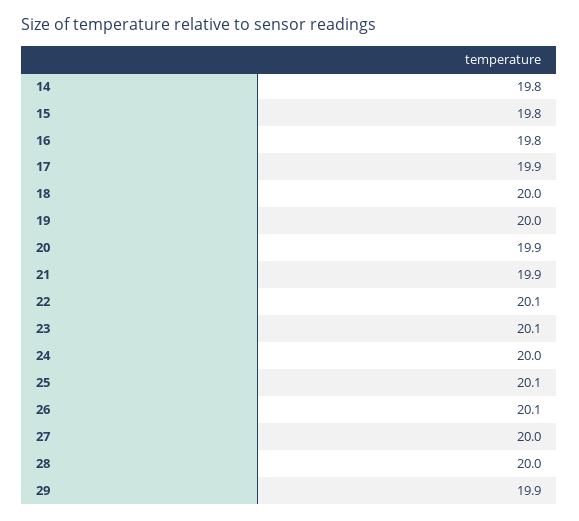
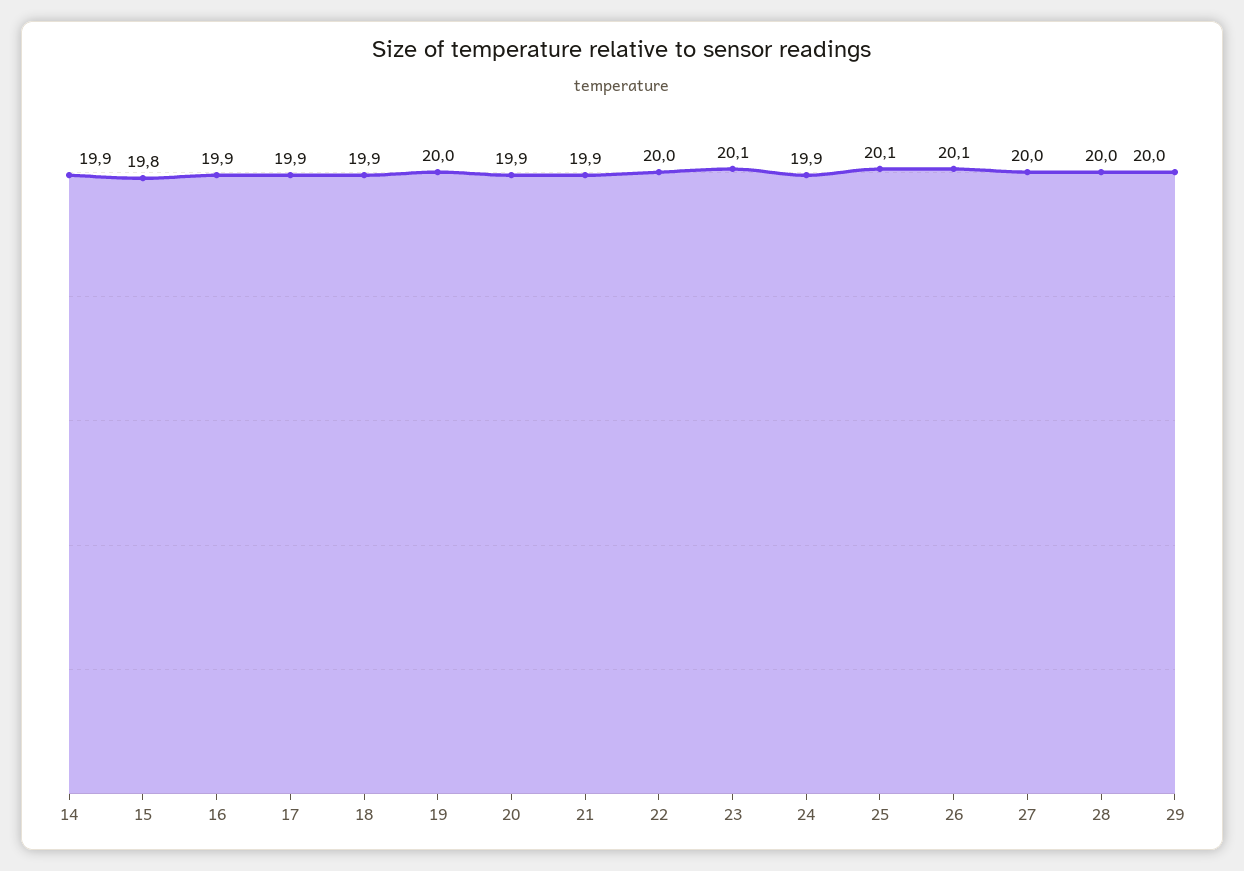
14: 19.8 -> 19.9
16: 19.8 -> 19.9
18: 20 -> 19.9
22: 20.1 -> 20
24: 20 -> 19.9
29: 19.9 -> 20

